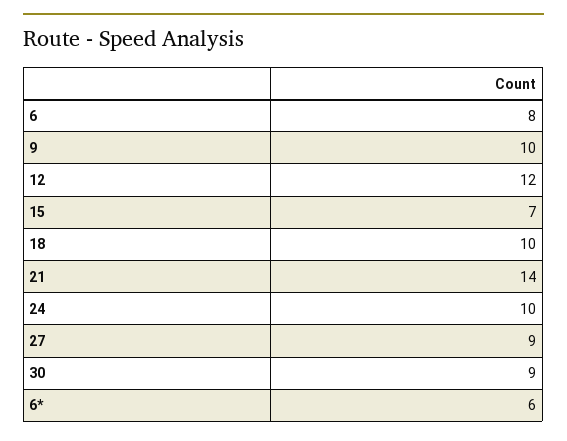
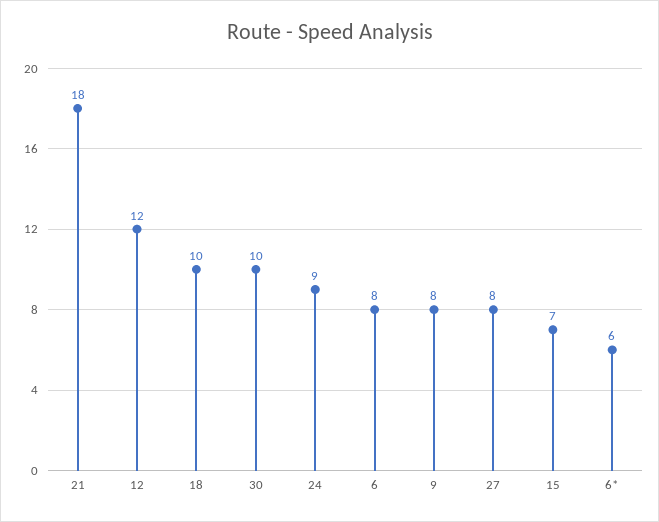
9: 10 -> 8
21: 14 -> 18
24: 10 -> 9
27: 9 -> 8
30: 9 -> 10

